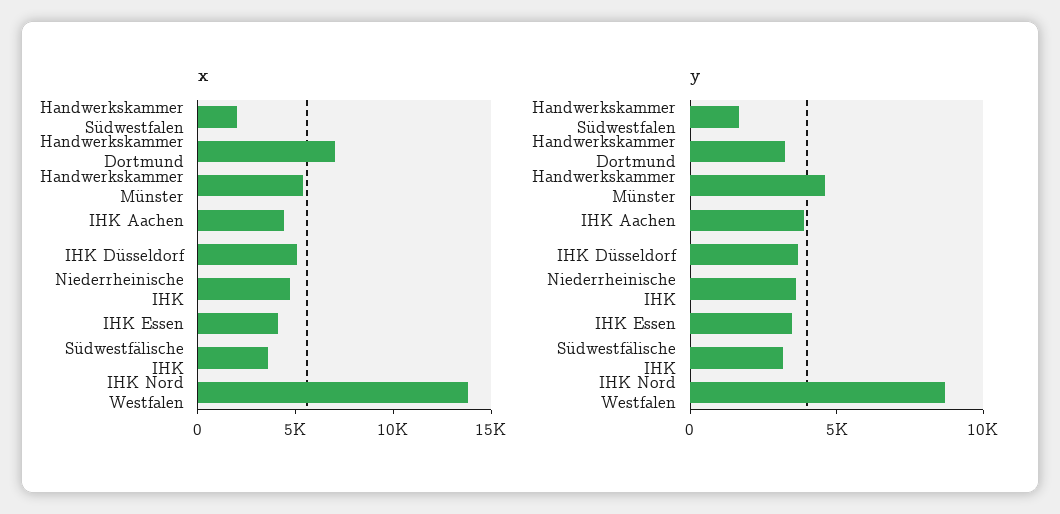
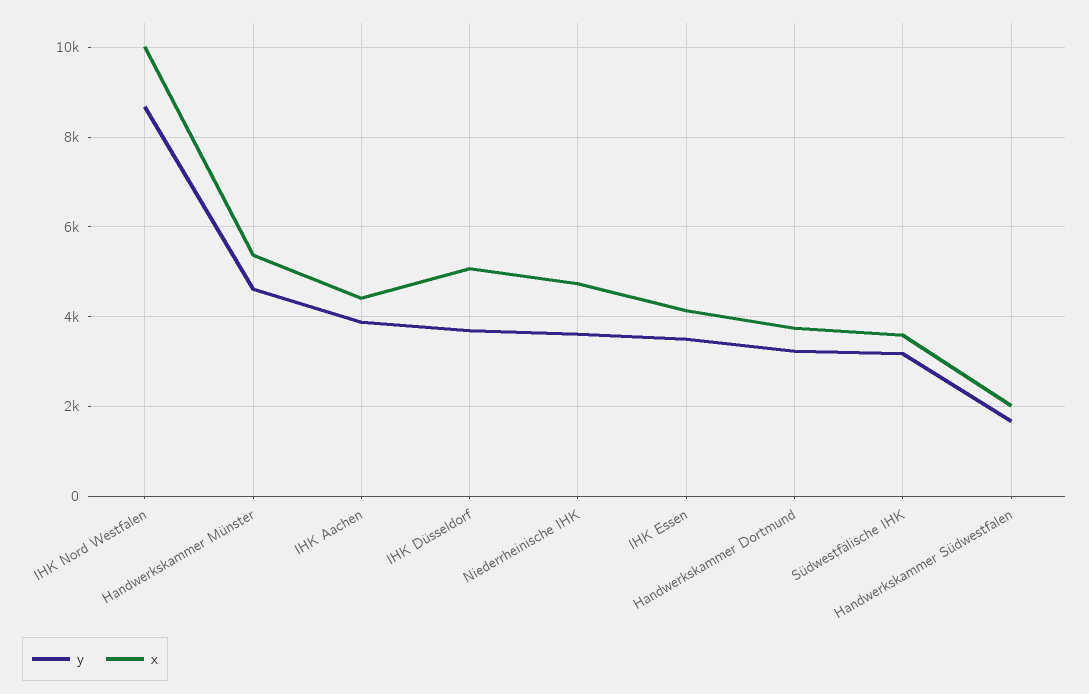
x, Handwerkskammer Dortmund: 7000 -> 3800
x, IHK Nord Westfalen: 14000 -> 10000

